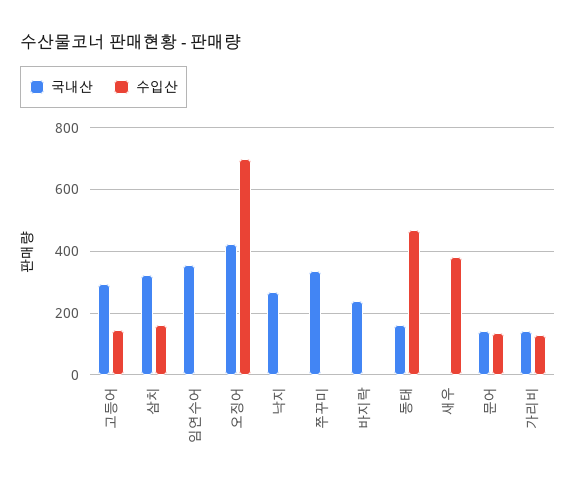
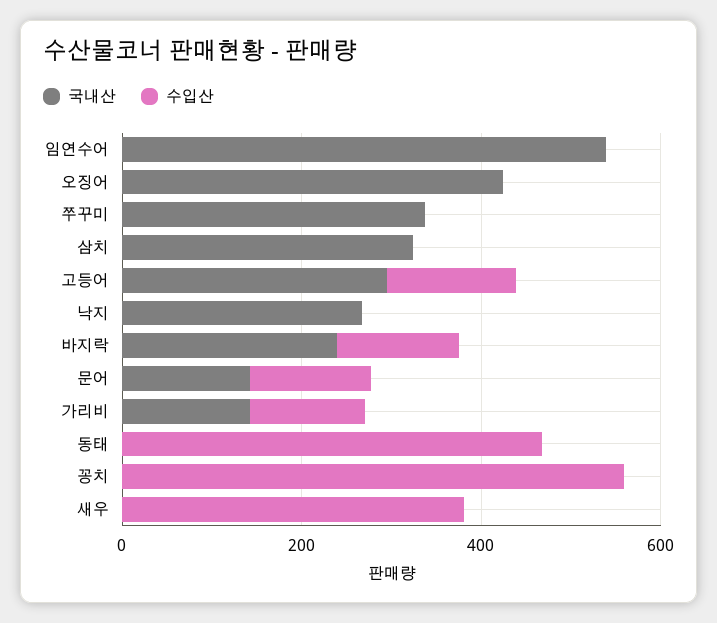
수입산, 삼치: 160 -> 0
국내산, 임연수어: 360 -> 550
수입산, 오징어: 700 -> 0
수입산, 바지락: 0 -> 150
국내산, 동태: 160 -> 0
국내산, 꽁치: none -> 0
수입산, 꽁치: none -> 550

